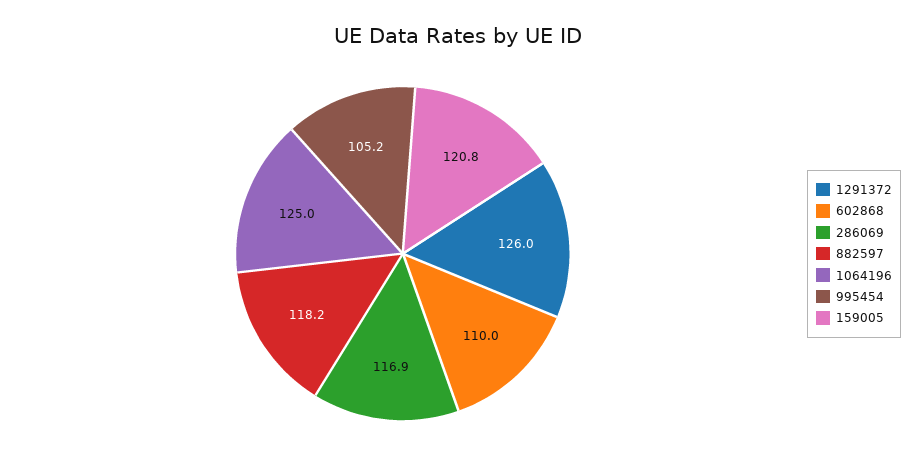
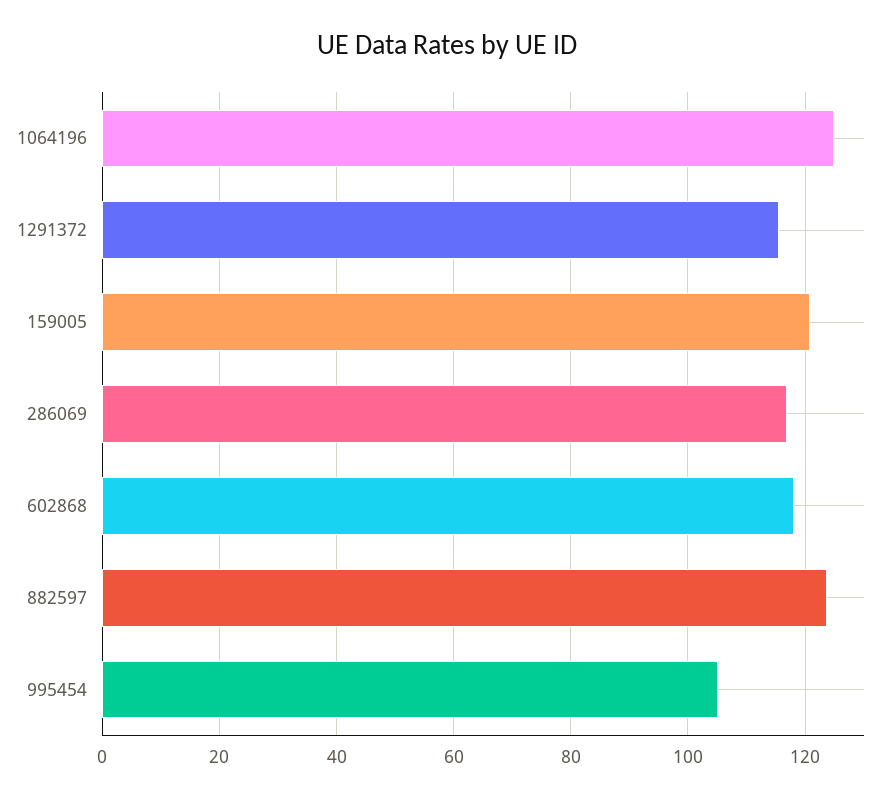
1291372: 126 -> 116
602868: 110 -> 118
882597: 118.2 -> 124

